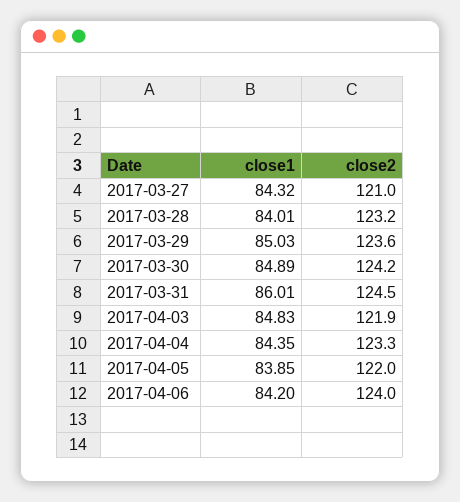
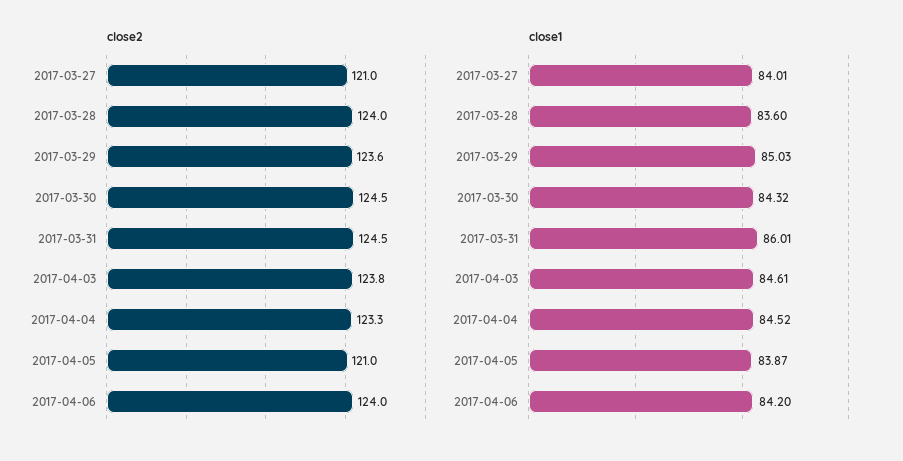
close1, 2017-03-27: 84.32 -> 84.01
close1, 2017-03-28: 84.01 -> 83.6
close2, 2017-03-28: 123.2 -> 124
close1, 2017-03-30: 84.89 -> 84.32
close2, 2017-03-30: 124.2 -> 124.5
close1, 2017-04-03: 84.83 -> 84.61
close2, 2017-04-03: 121.9 -> 123.8
close1, 2017-04-04: 84.35 -> 84.52
close1, 2017-04-05: 83.85 -> 83.87
close2, 2017-04-05: 122 -> 121

